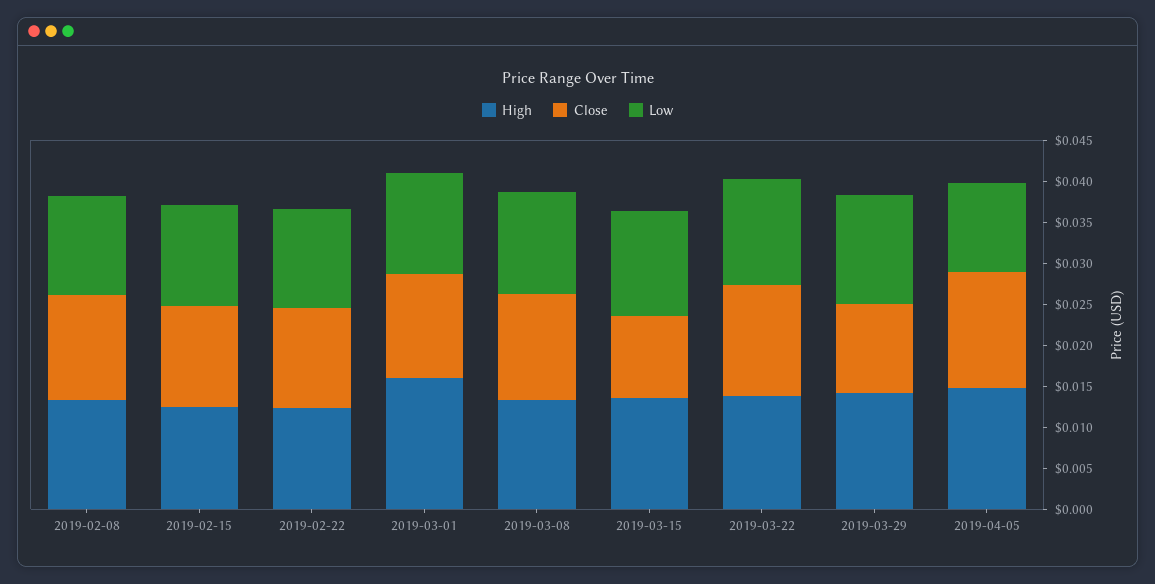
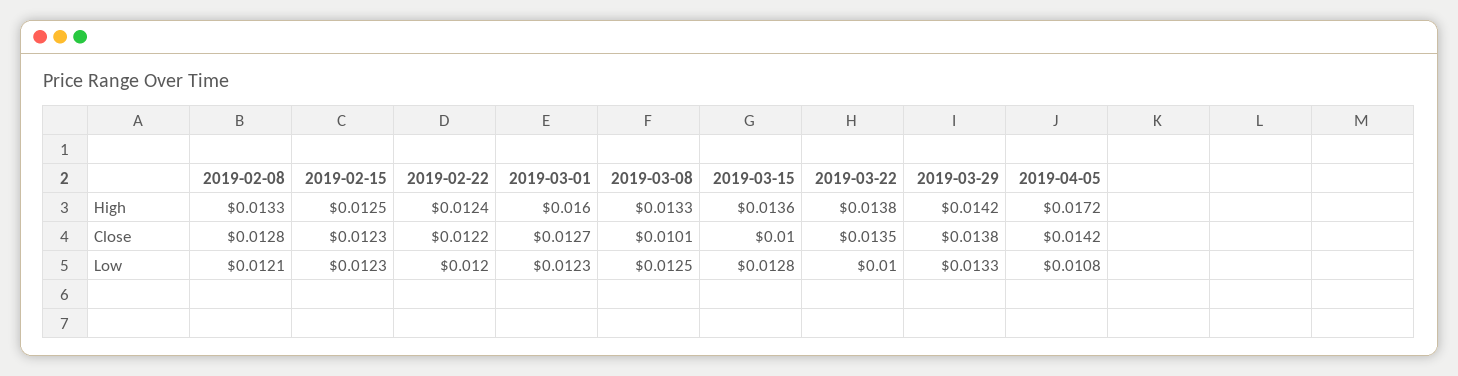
Close, 2019-03-08: 0.013 -> 0.0101
Low, 2019-03-22: 0.013 -> 0.01
Close, 2019-03-29: 0.011 -> 0.0138
High, 2019-04-05: 0.015 -> 0.0172

